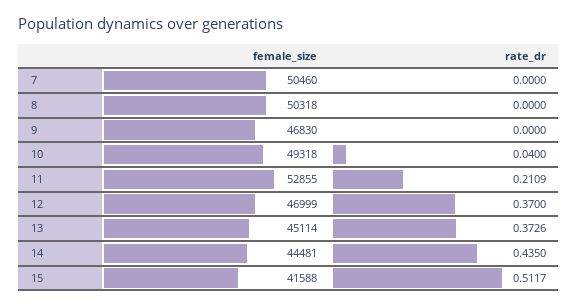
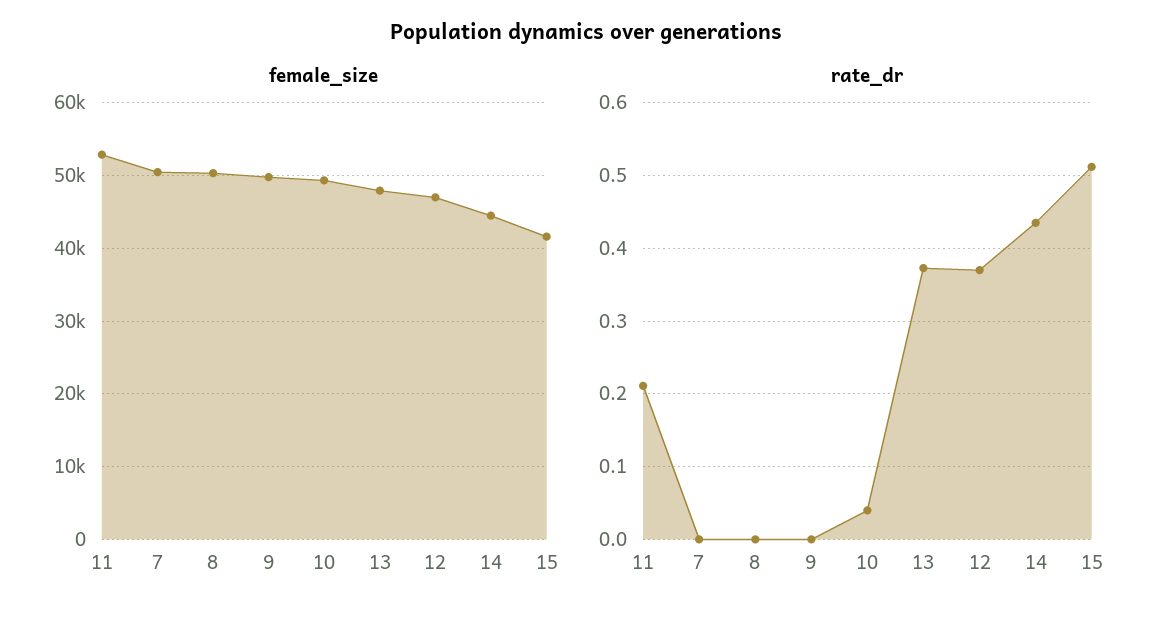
female_size, 9: 46830 -> 50000
female_size, 13: 45114 -> 48000

